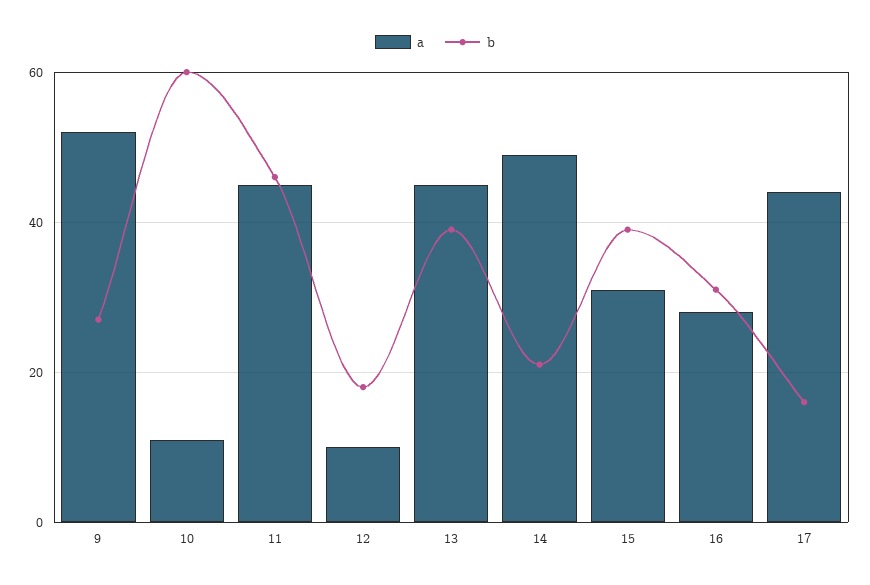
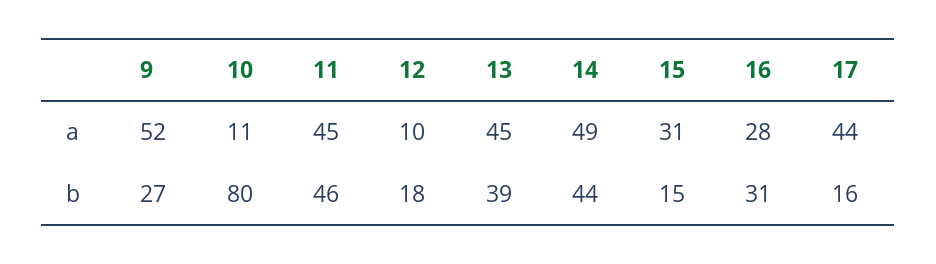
b, 10: 60 -> 80
b, 14: 20 -> 44
b, 15: 40 -> 15

